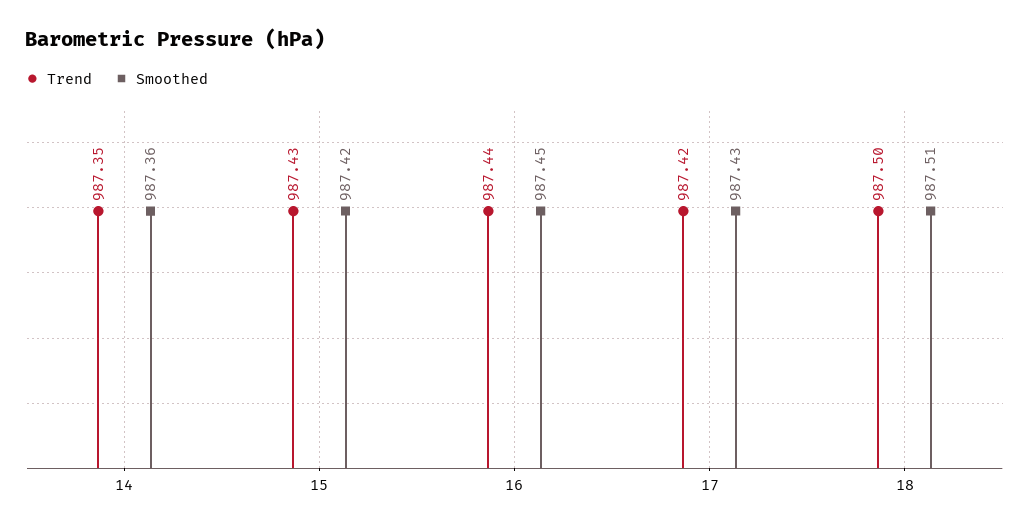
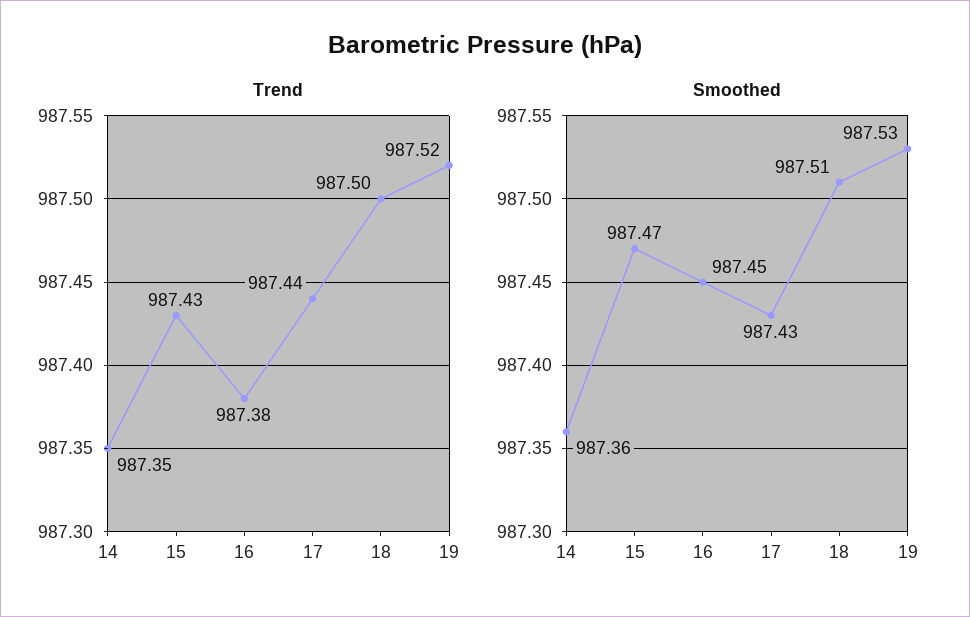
Smoothed, 15: 987.42 -> 987.47
Trend, 16: 987.44 -> 987.38
Trend, 17: 987.42 -> 987.44
Trend, 19: none -> 987.52
Smoothed, 19: none -> 987.53

